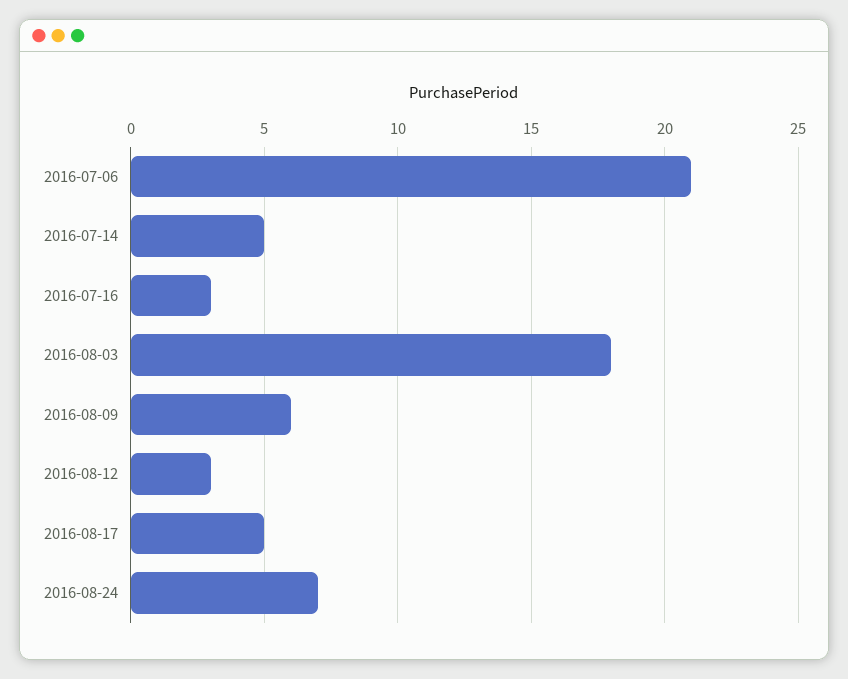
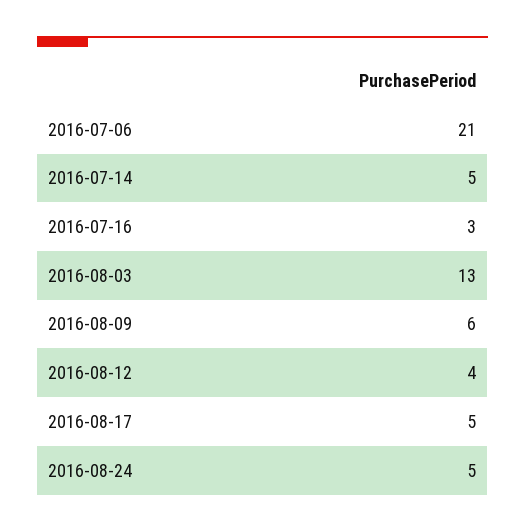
2016-08-03: 18 -> 13
2016-08-12: 3 -> 4
2016-08-24: 7 -> 5

